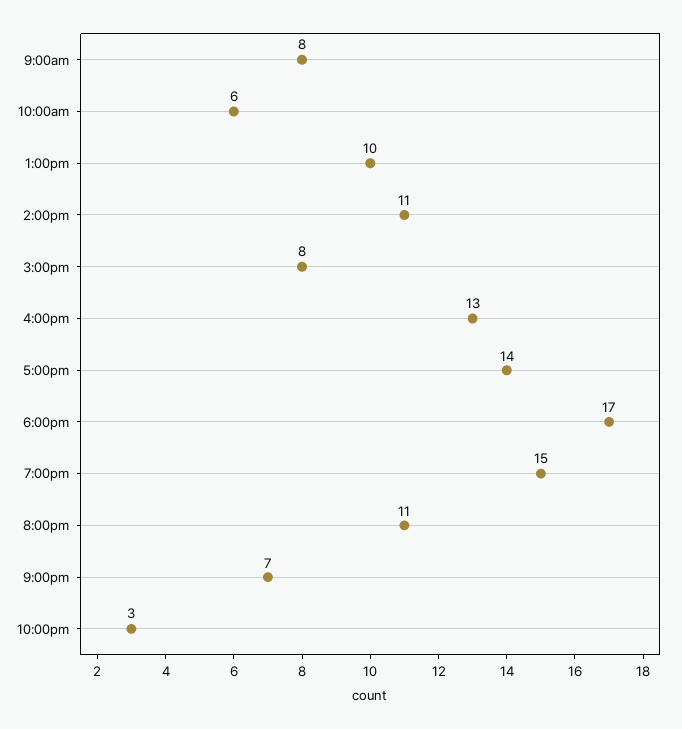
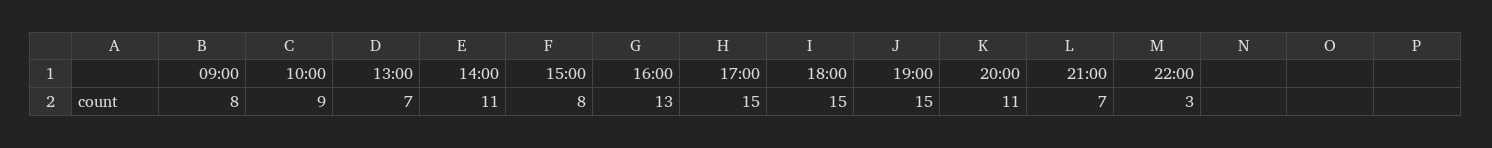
10:00am: 6 -> 9
1:00pm: 10 -> 7
5:00pm: 14 -> 15
6:00pm: 17 -> 15

